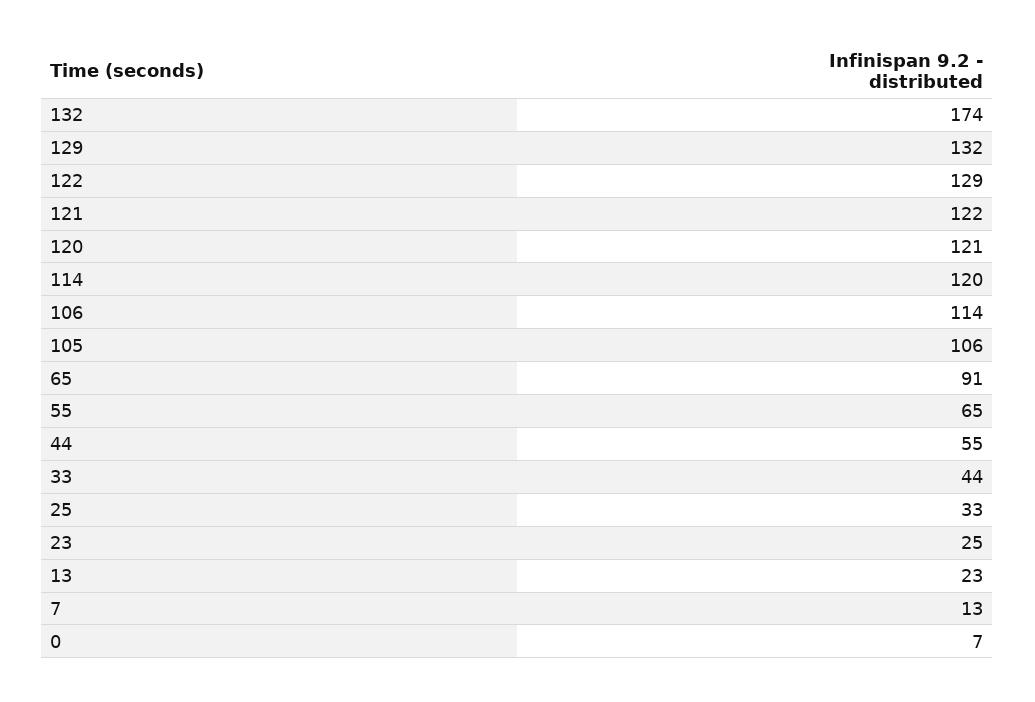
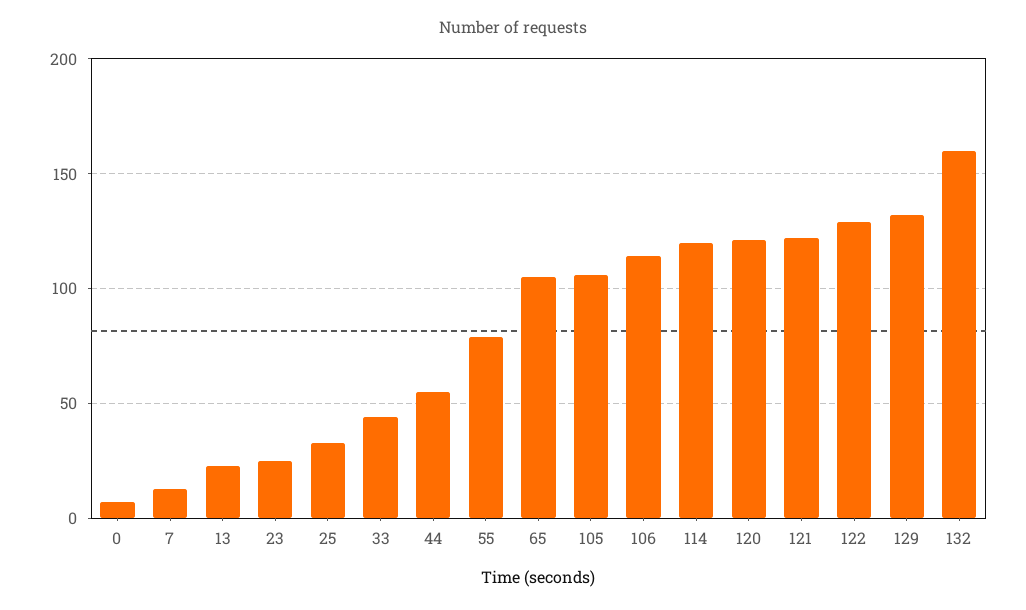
132: 174 -> 160
65: 91 -> 105
55: 65 -> 80

